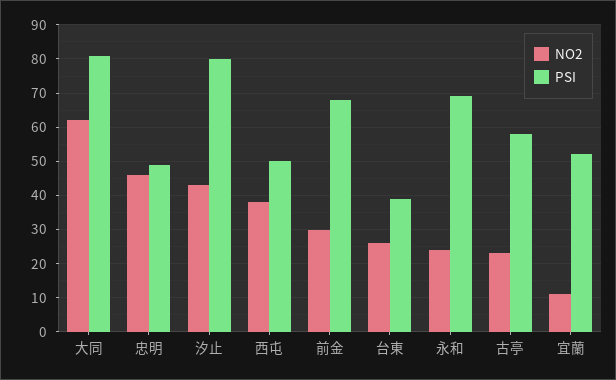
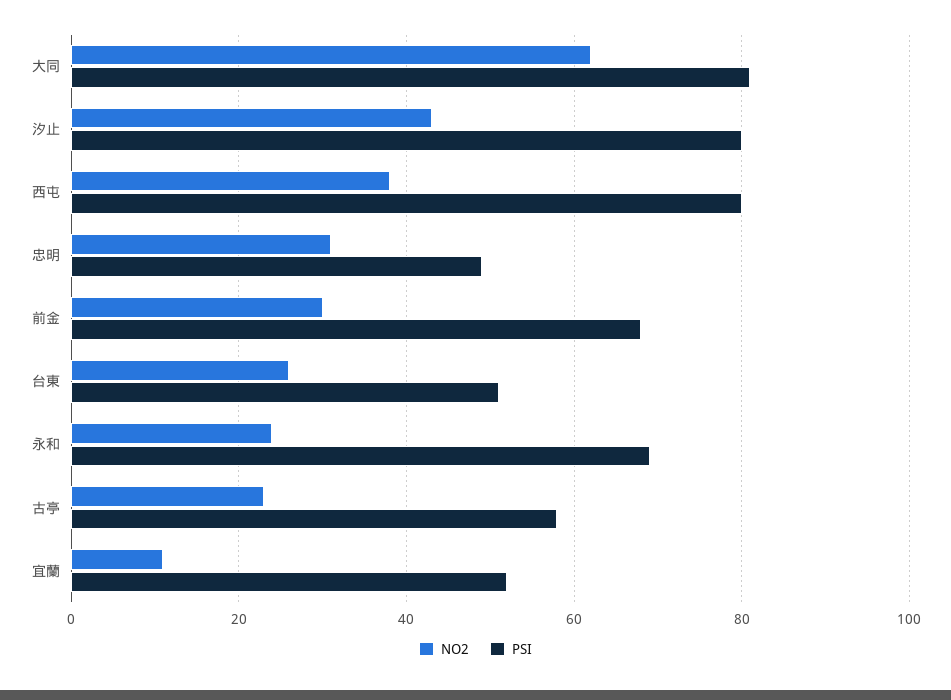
NO2, 忠明: 45 -> 30
PSI, 西屯: 50 -> 80
PSI, 台東: 40 -> 50

